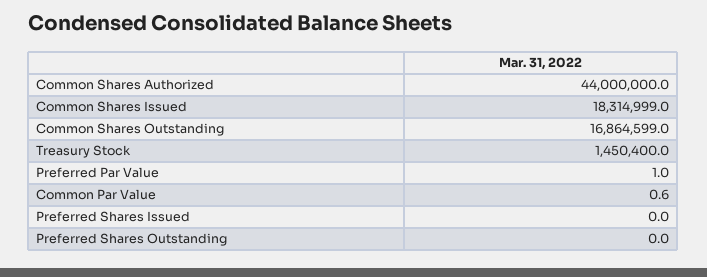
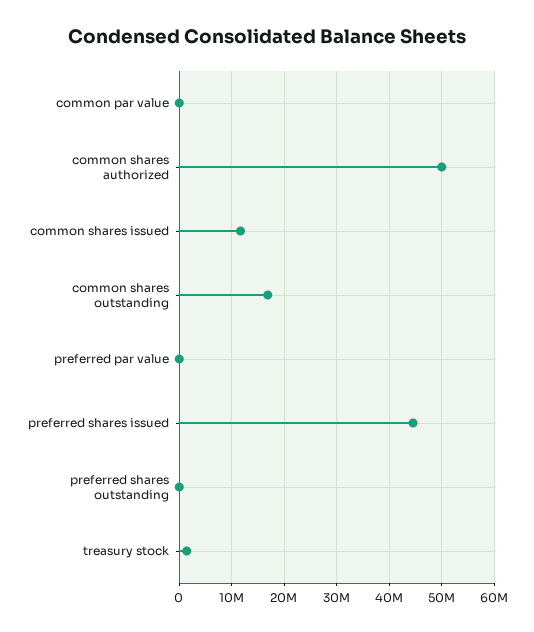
Common Shares Authorized: 44000000 -> 50000000
Common Shares Issued: 18314999 -> 12000000
Preferred Shares Issued: 0 -> 44000000

